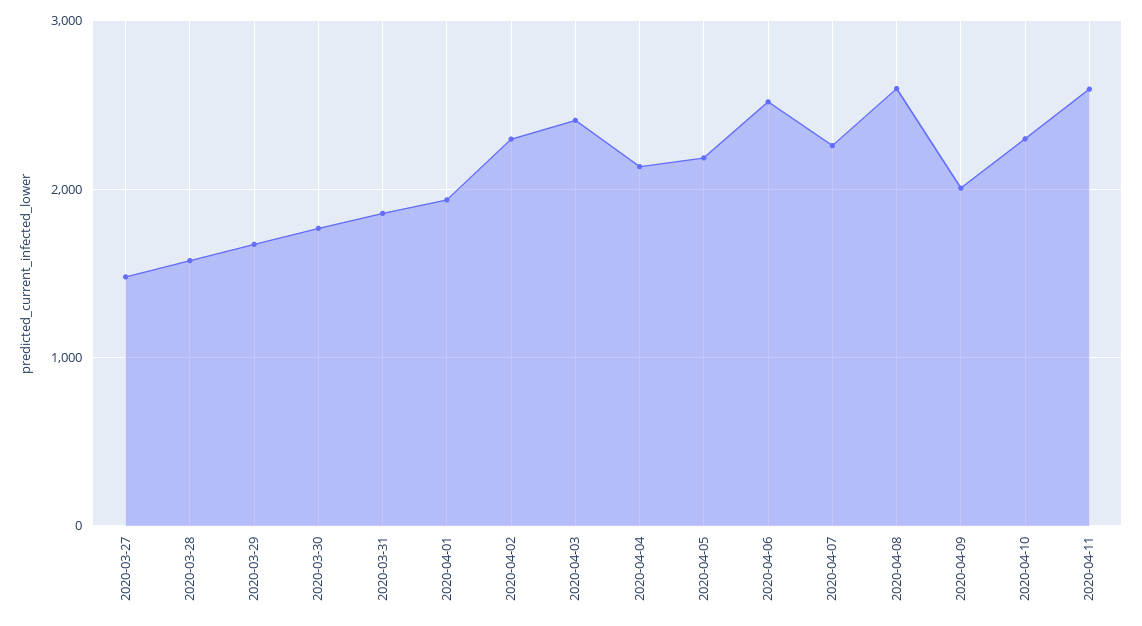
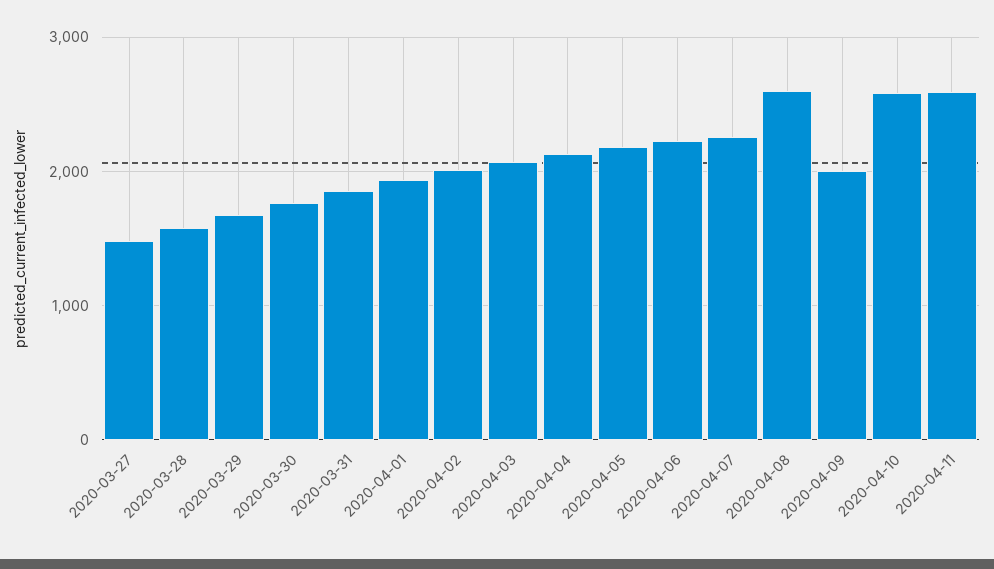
2020-04-02: 2300 -> 2000
2020-04-03: 2400 -> 2100
2020-04-06: 2500 -> 2200
2020-04-10: 2300 -> 2600

